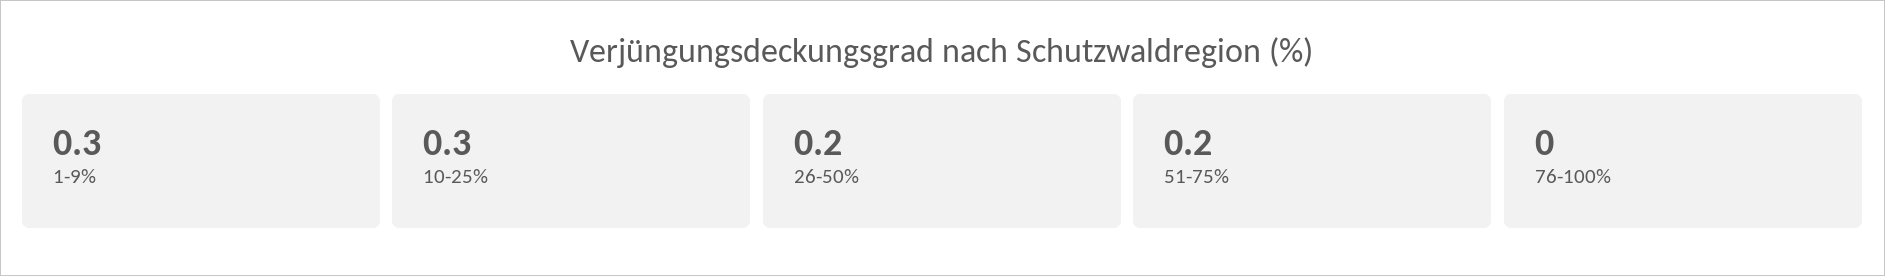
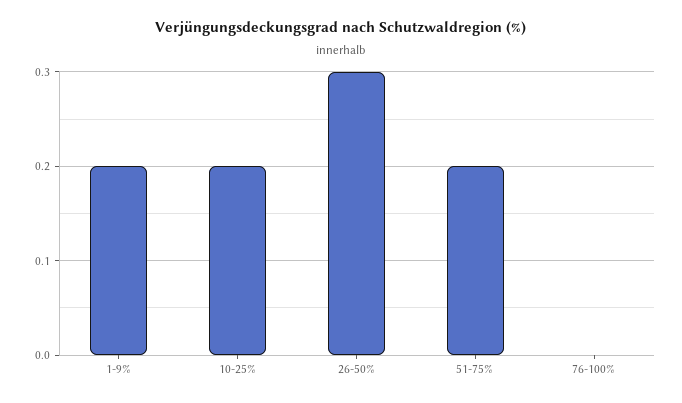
1-9%: 0.3 -> 0.2
10-25%: 0.3 -> 0.2
26-50%: 0.2 -> 0.3

